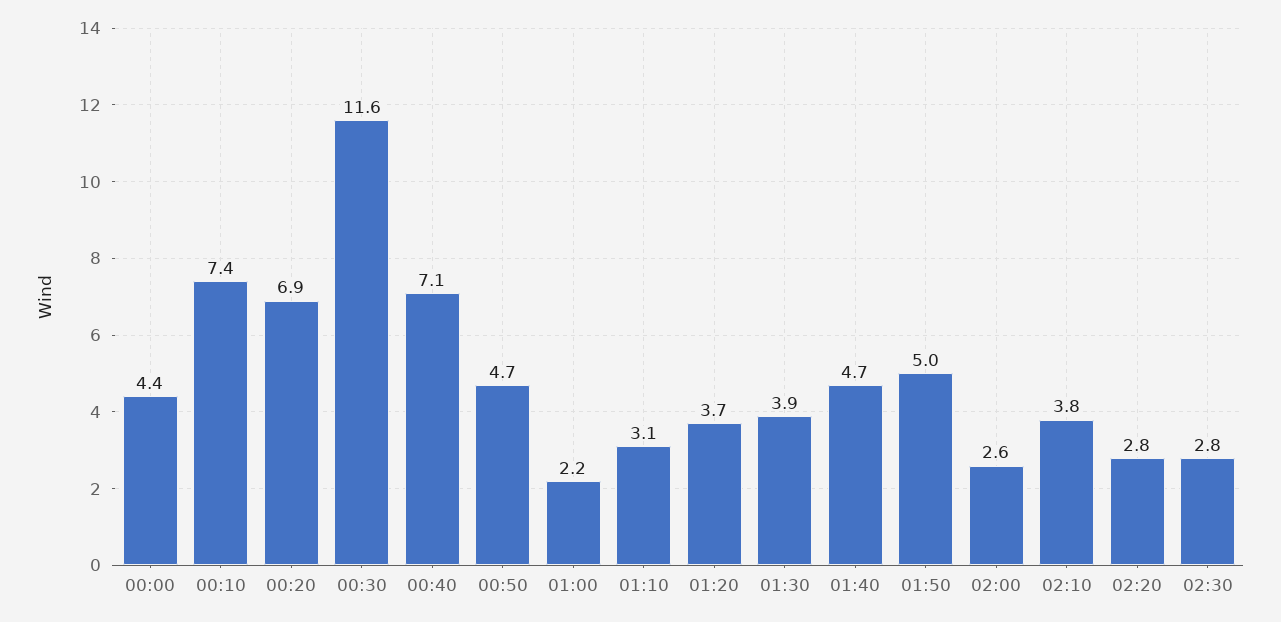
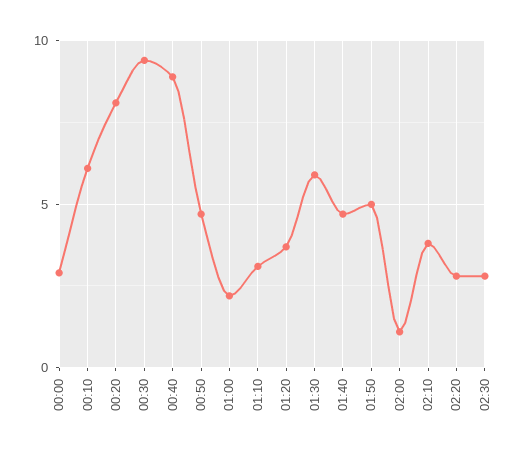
00:00: 4.4 -> 3
00:10: 7.4 -> 6
00:20: 6.9 -> 8
00:30: 11.6 -> 9.5
00:40: 7.1 -> 9
01:30: 3.9 -> 6
02:00: 2.6 -> 1

